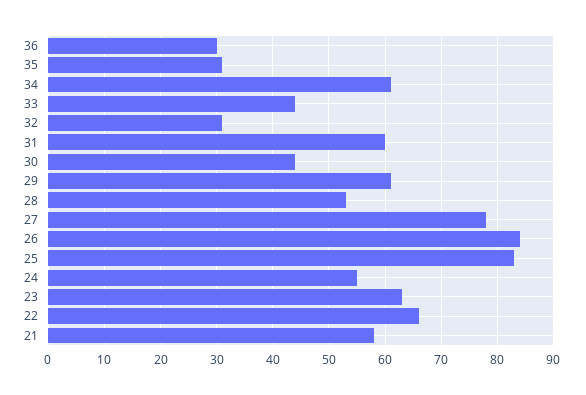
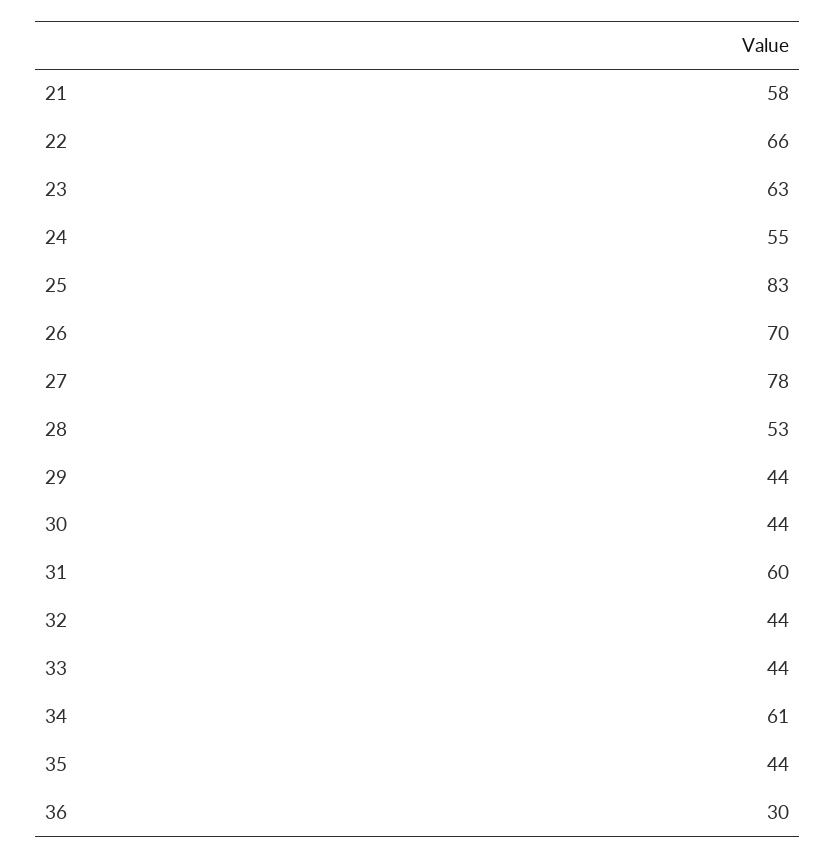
35: 30 -> 44
32: 30 -> 44
29: 60 -> 44
26: 85 -> 70

